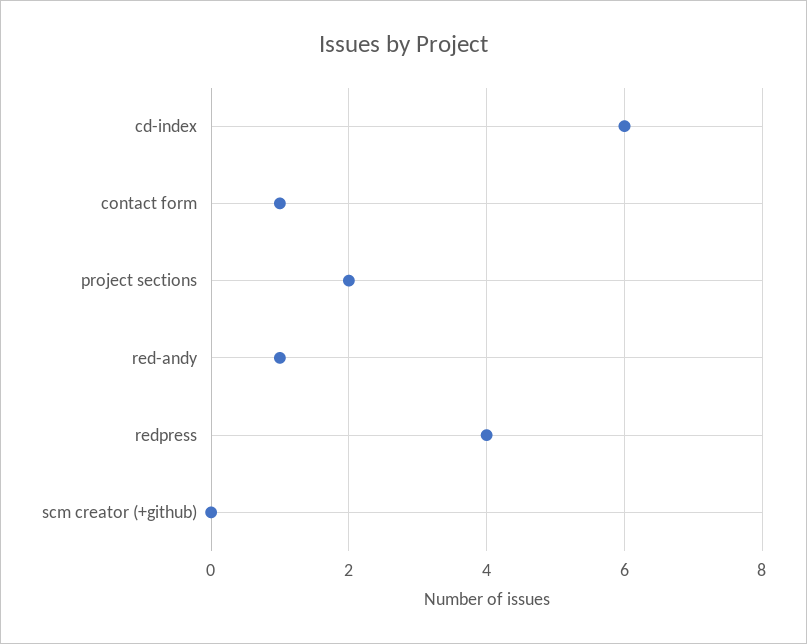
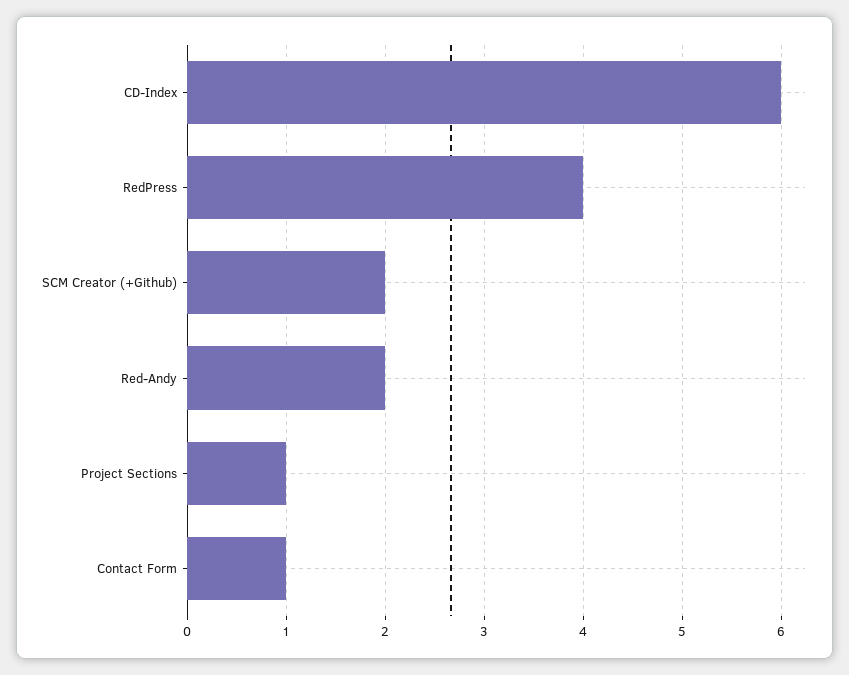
project sections: 2 -> 1
red-andy: 1 -> 2
scm creator (+github): 0 -> 2

